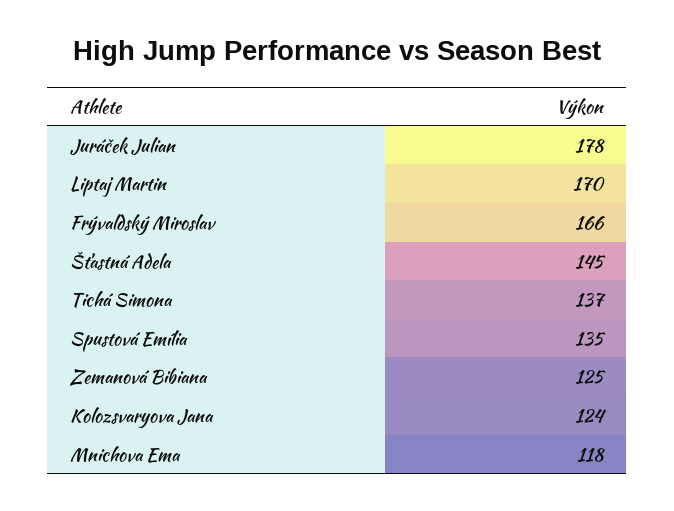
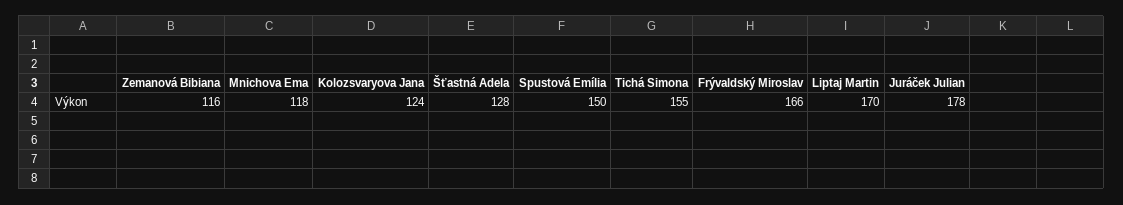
Šťastná Adela: 145 -> 128
Tichá Simona: 137 -> 155
Spustová Emília: 135 -> 150
Zemanová Bibiana: 125 -> 116

